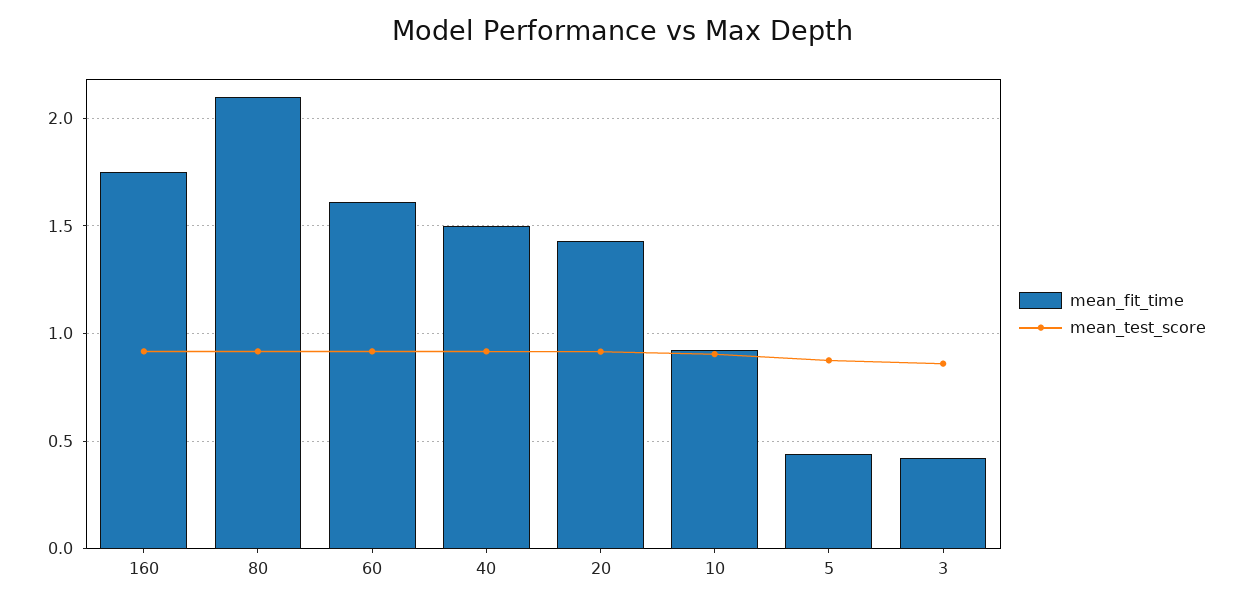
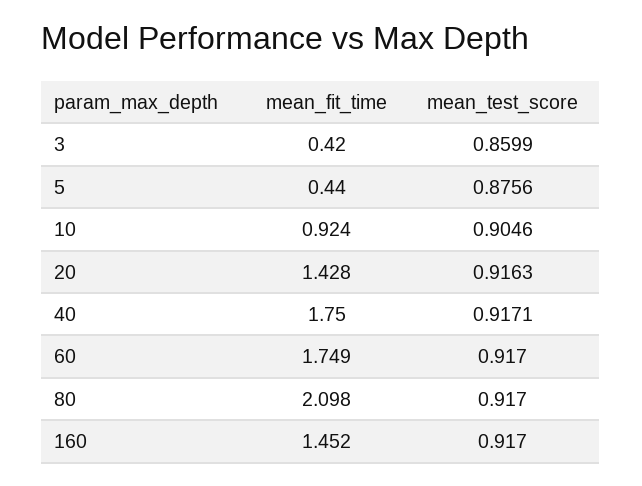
mean_fit_time, 160: 1.75 -> 1.452
mean_fit_time, 60: 1.6 -> 1.749
mean_fit_time, 40: 1.5 -> 1.75

